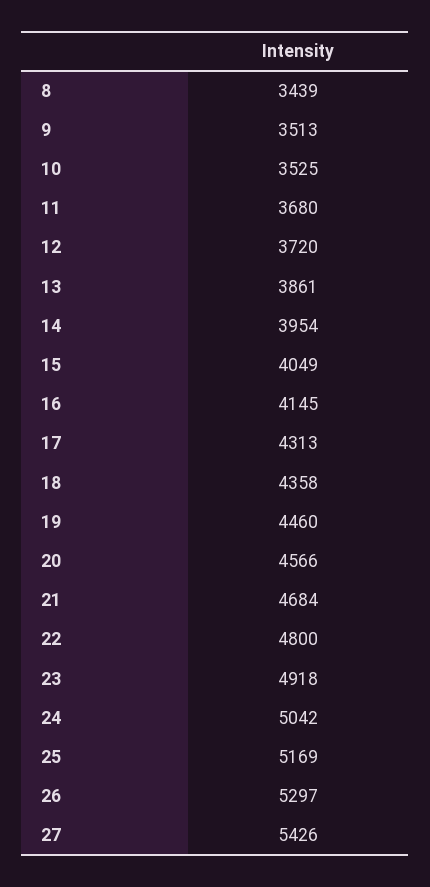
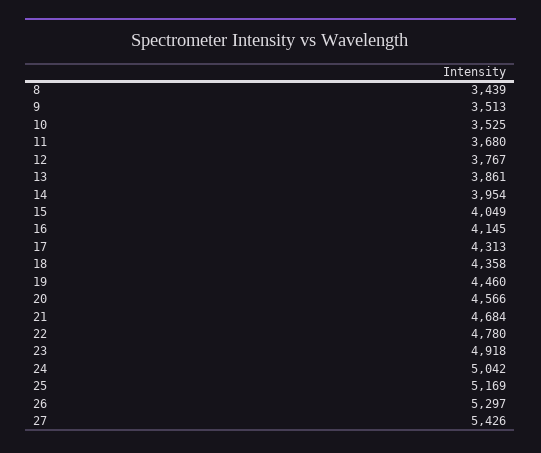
12: 3720 -> 3767
22: 4800 -> 4780

